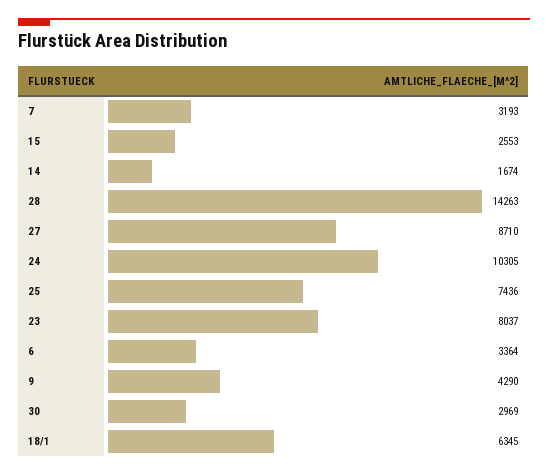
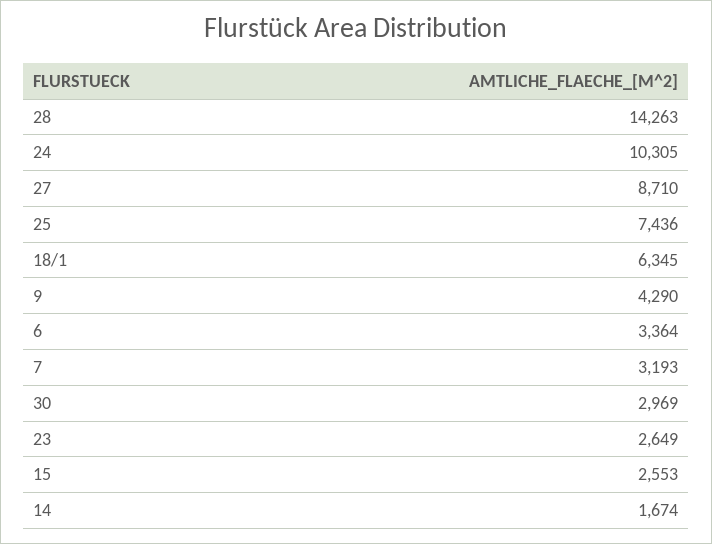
23: 8037 -> 2649

